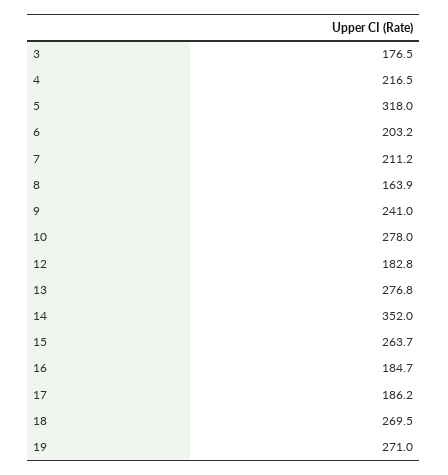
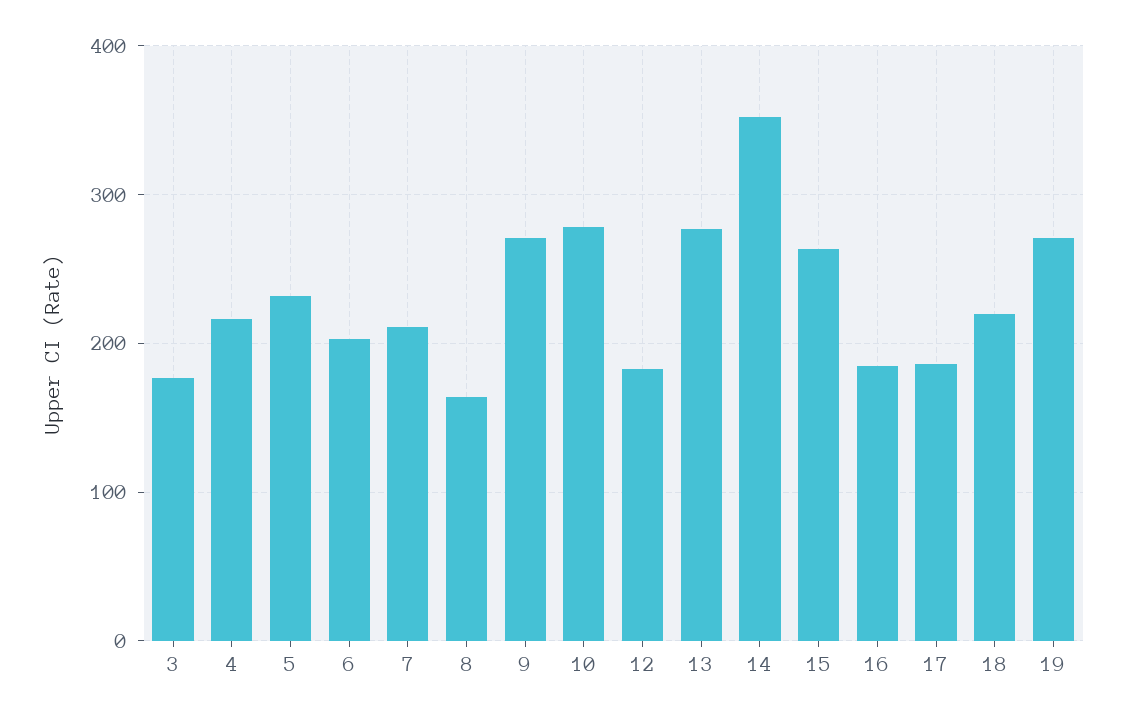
5: 318 -> 230
9: 241 -> 270
18: 269.5 -> 220

